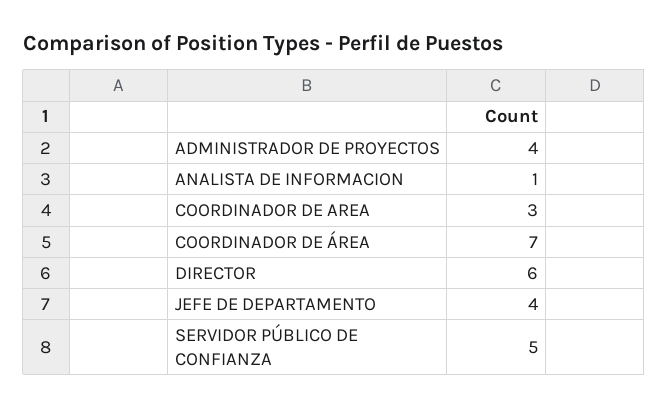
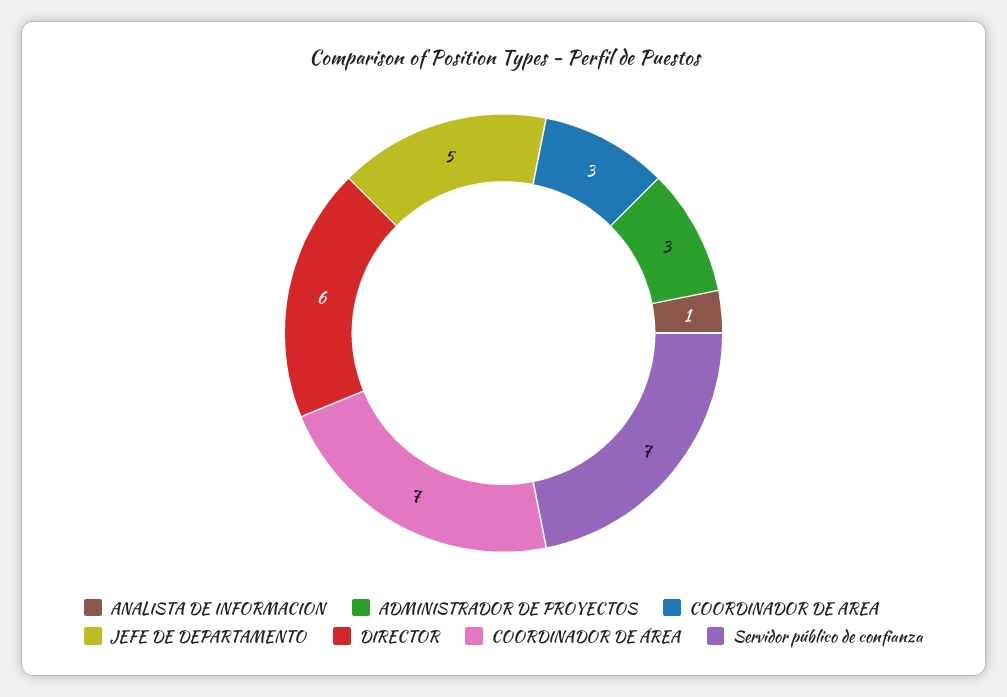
ADMINISTRADOR DE PROYECTOS: 4 -> 3
JEFE DE DEPARTAMENTO: 4 -> 5
SERVIDOR PÚBLICO DE CONFIANZA: 5 -> 7

